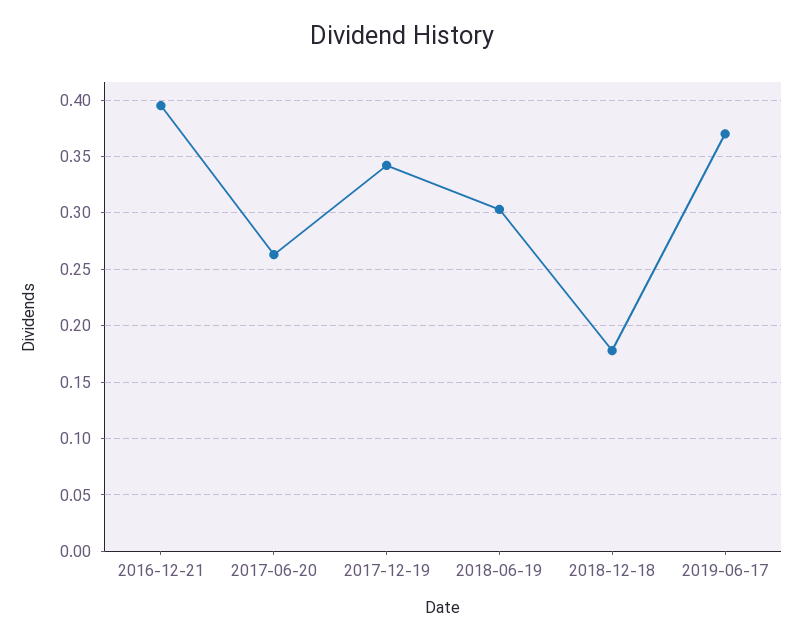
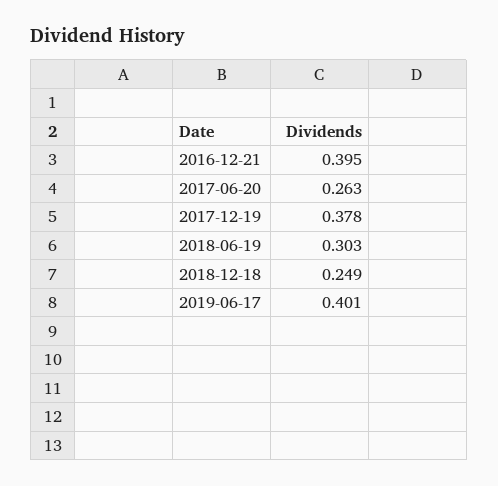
2017-12-19: 0.34 -> 0.378
2018-12-18: 0.18 -> 0.249
2019-06-17: 0.37 -> 0.401

